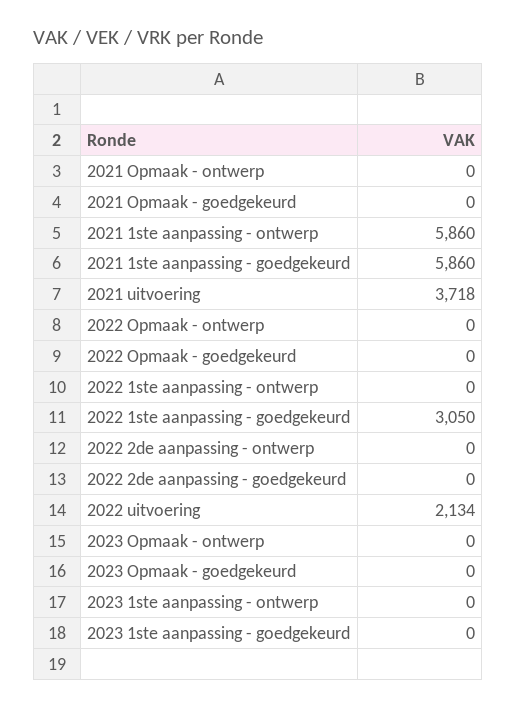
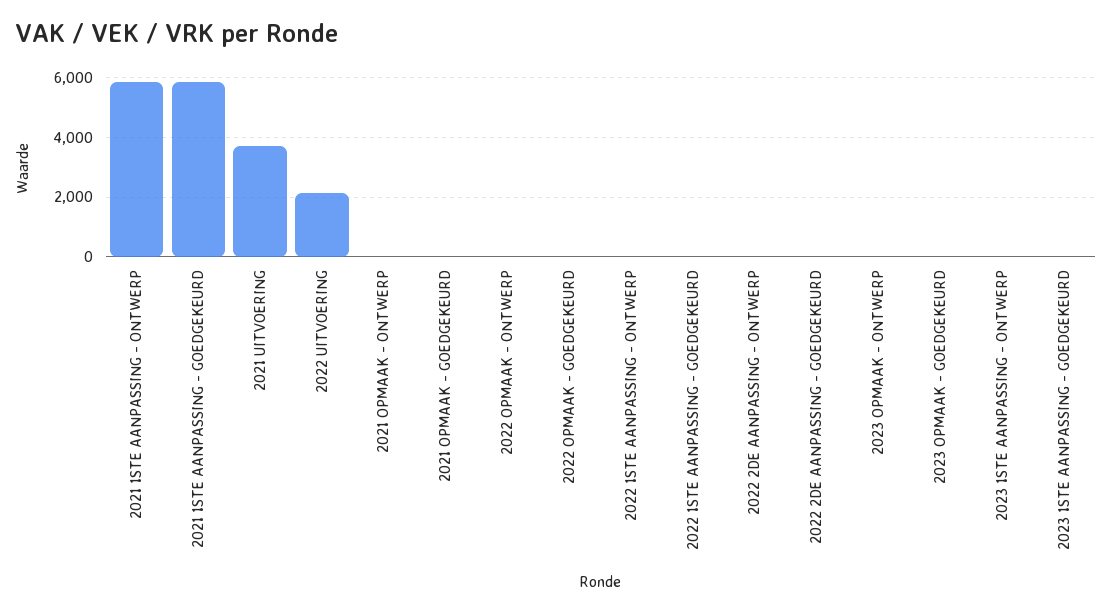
2022 1ste aanpassing - goedgekeurd: 3050 -> 0

